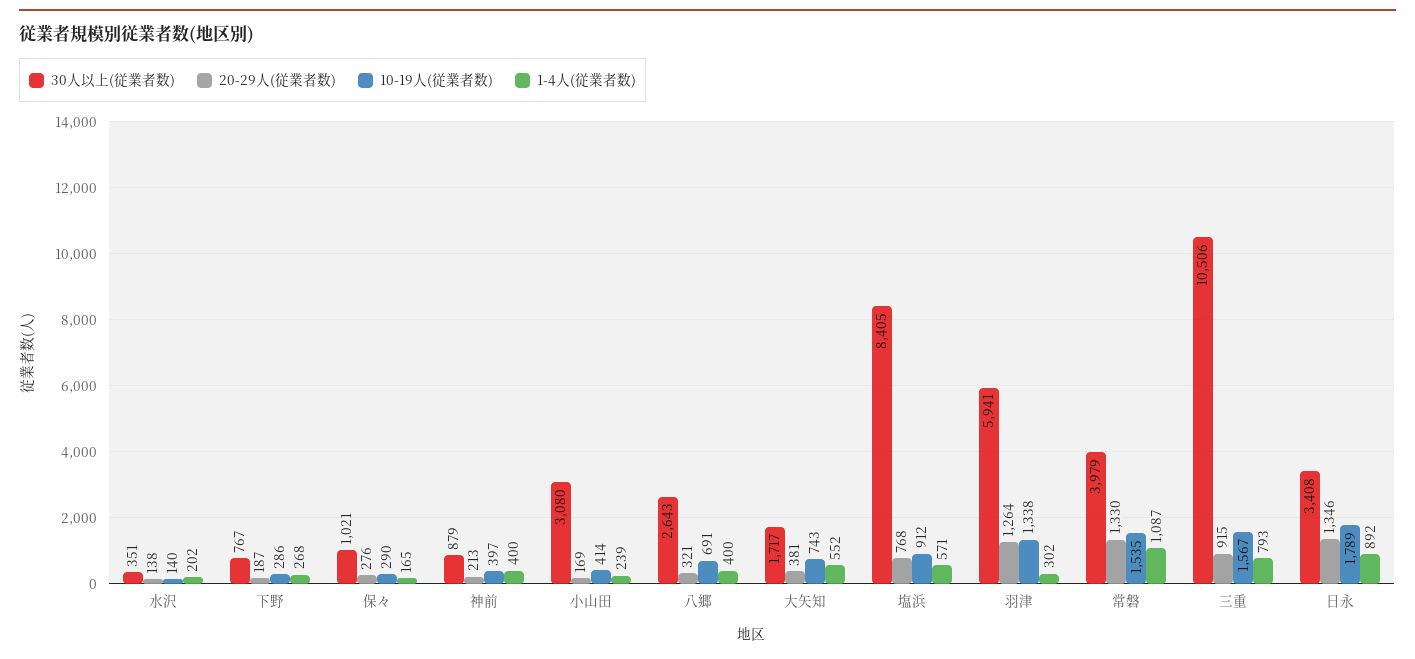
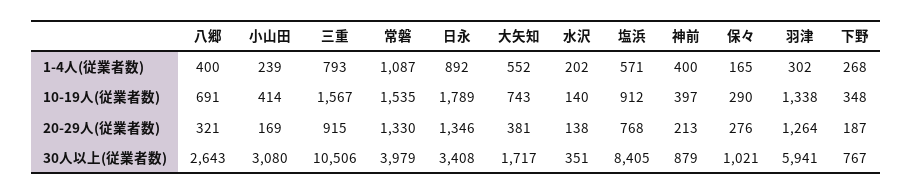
10-19人(従業者数), 下野: 286 -> 348

